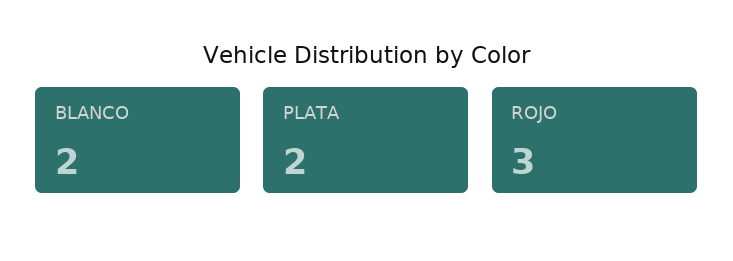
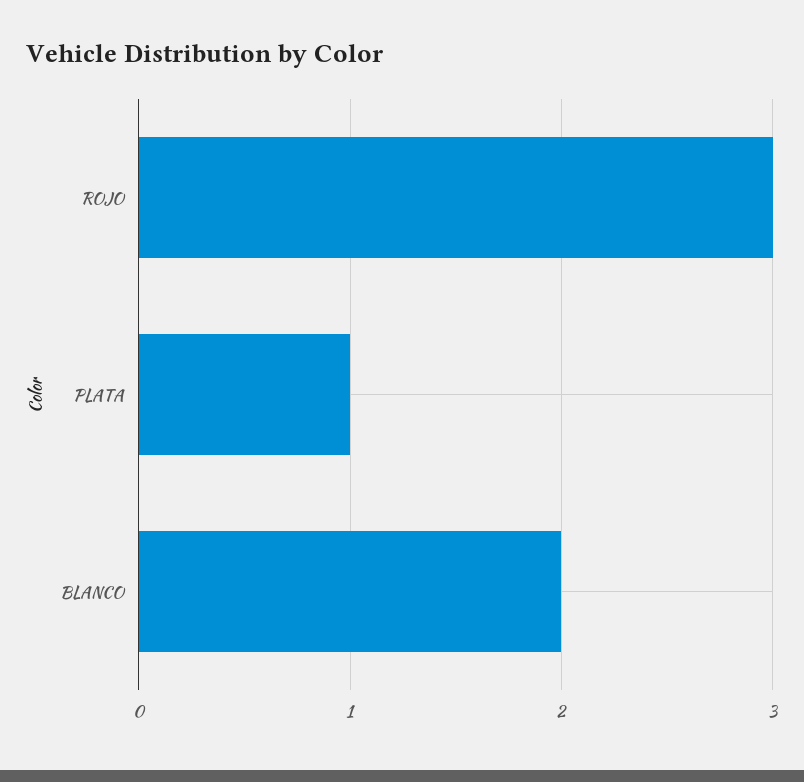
PLATA: 2 -> 1

